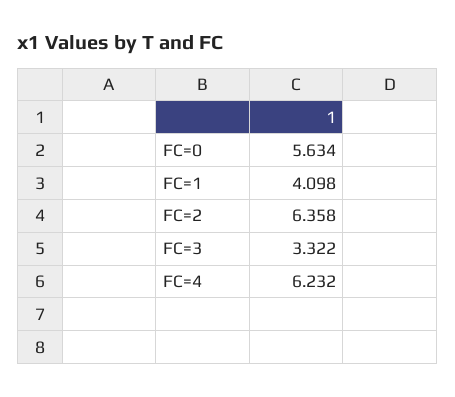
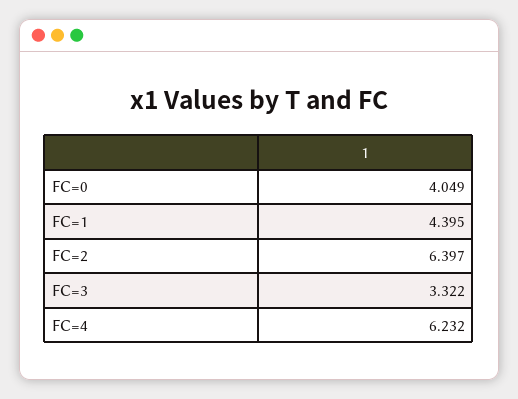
FC=0: 5.634 -> 4.049
FC=1: 4.098 -> 4.395
FC=2: 6.358 -> 6.397

